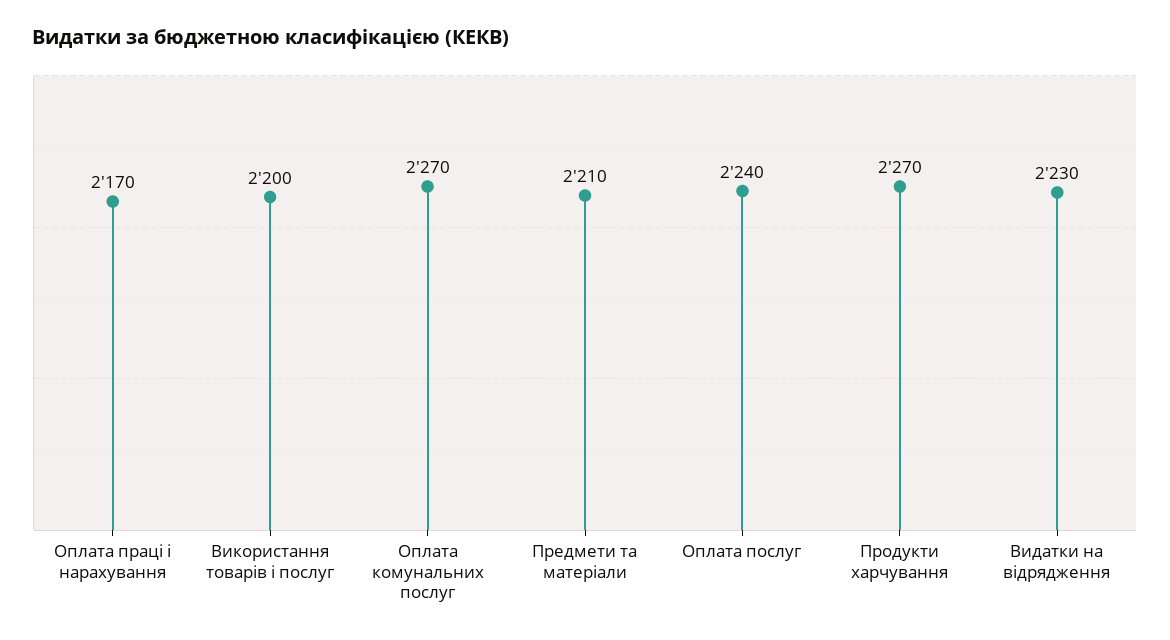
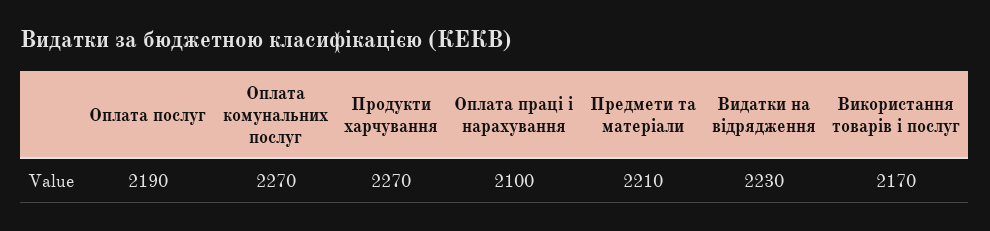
Оплата праці і нарахування: 2170 -> 2100
Використання товарів і послуг: 2200 -> 2170
Оплата послуг: 2240 -> 2190

